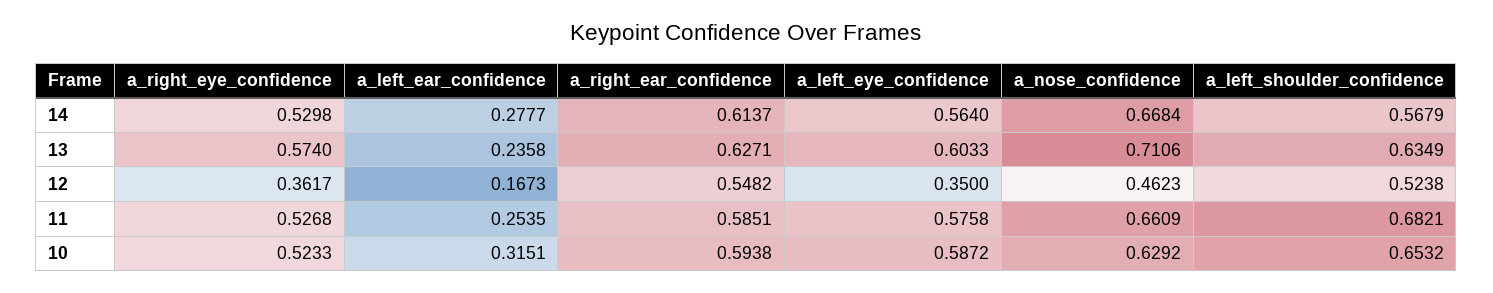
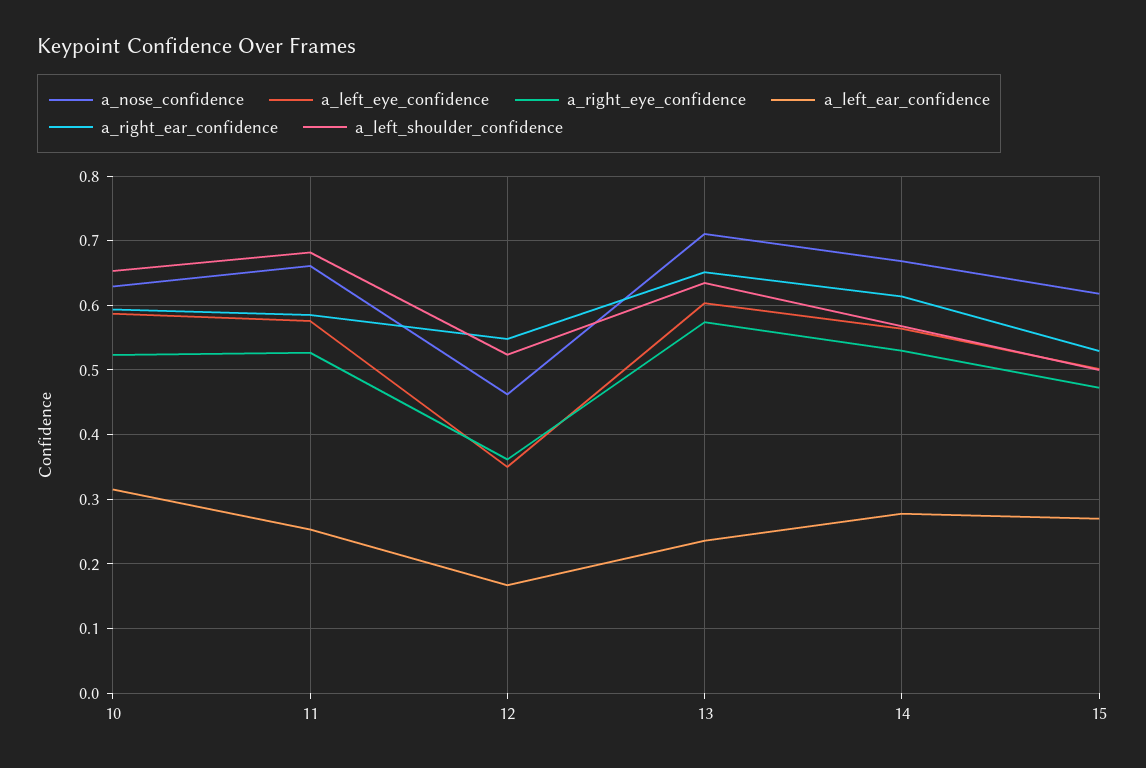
a_right_ear_confidence, 13: 0.6271 -> 0.65
a_nose_confidence, 15: none -> 0.62
a_left_eye_confidence, 15: none -> 0.5
a_right_eye_confidence, 15: none -> 0.47
a_left_ear_confidence, 15: none -> 0.27
a_right_ear_confidence, 15: none -> 0.53
a_left_shoulder_confidence, 15: none -> 0.5

